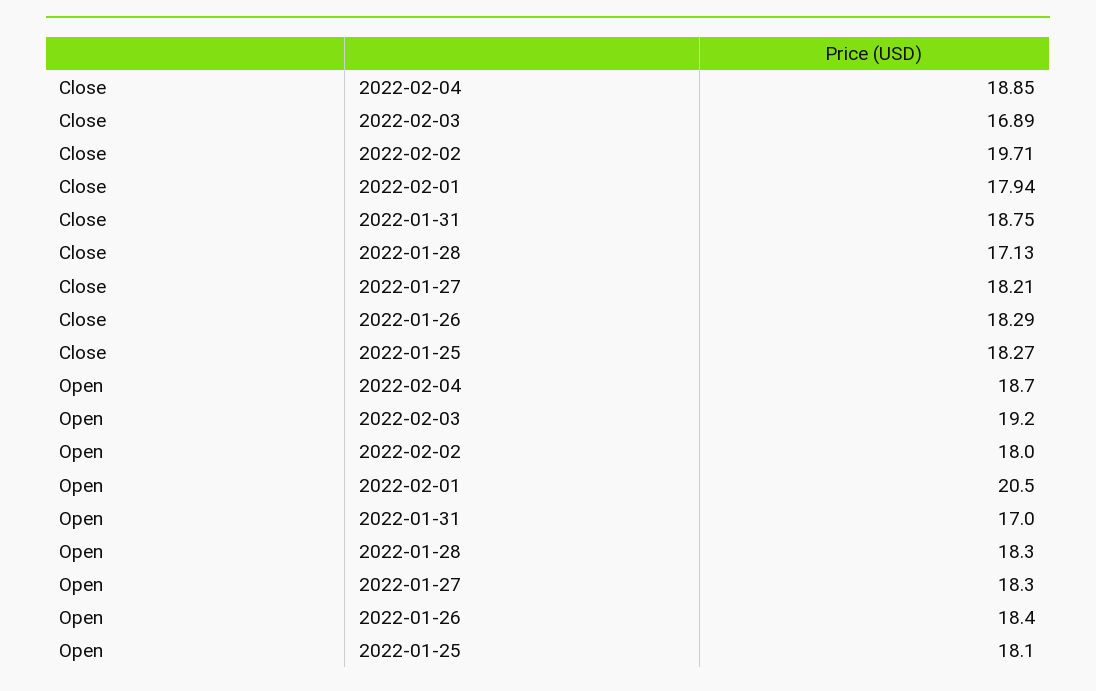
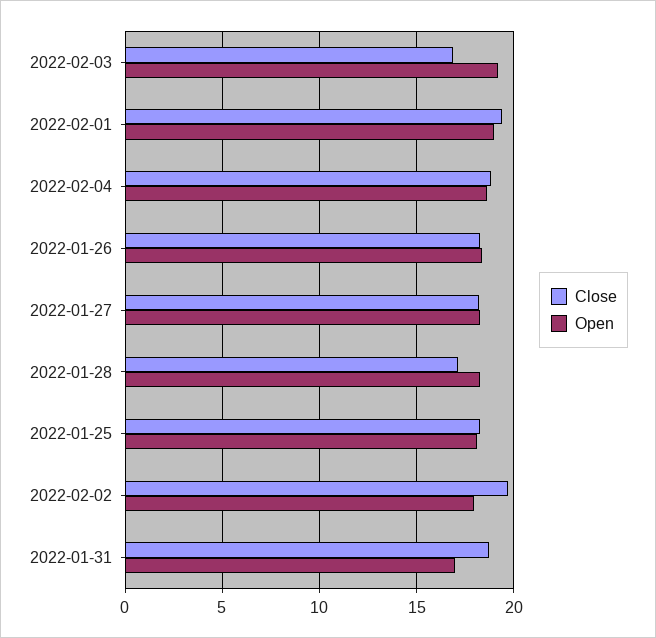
Close, 2022-02-01: 17.94 -> 19.5
Open, 2022-02-01: 20.5 -> 19

